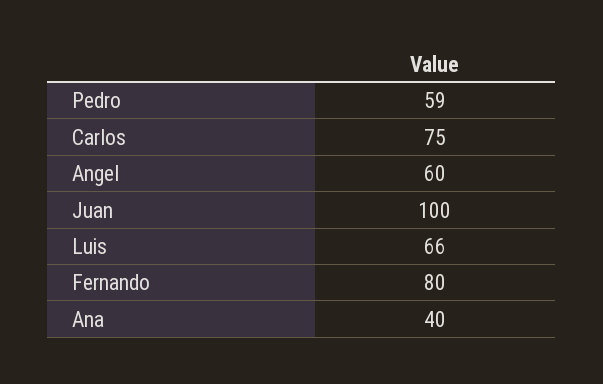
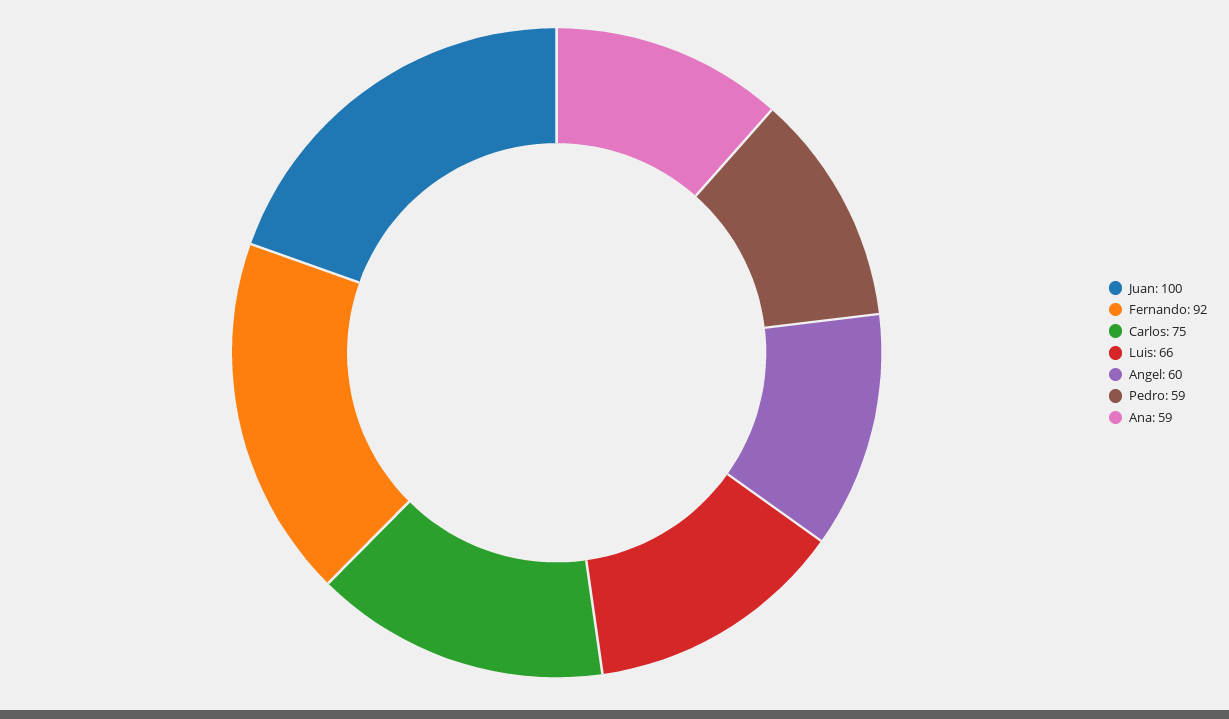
Fernando: 80 -> 92
Ana: 40 -> 59

